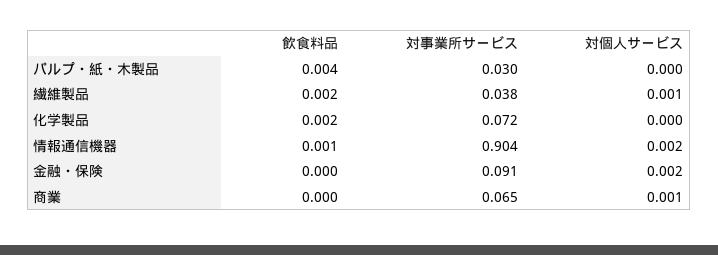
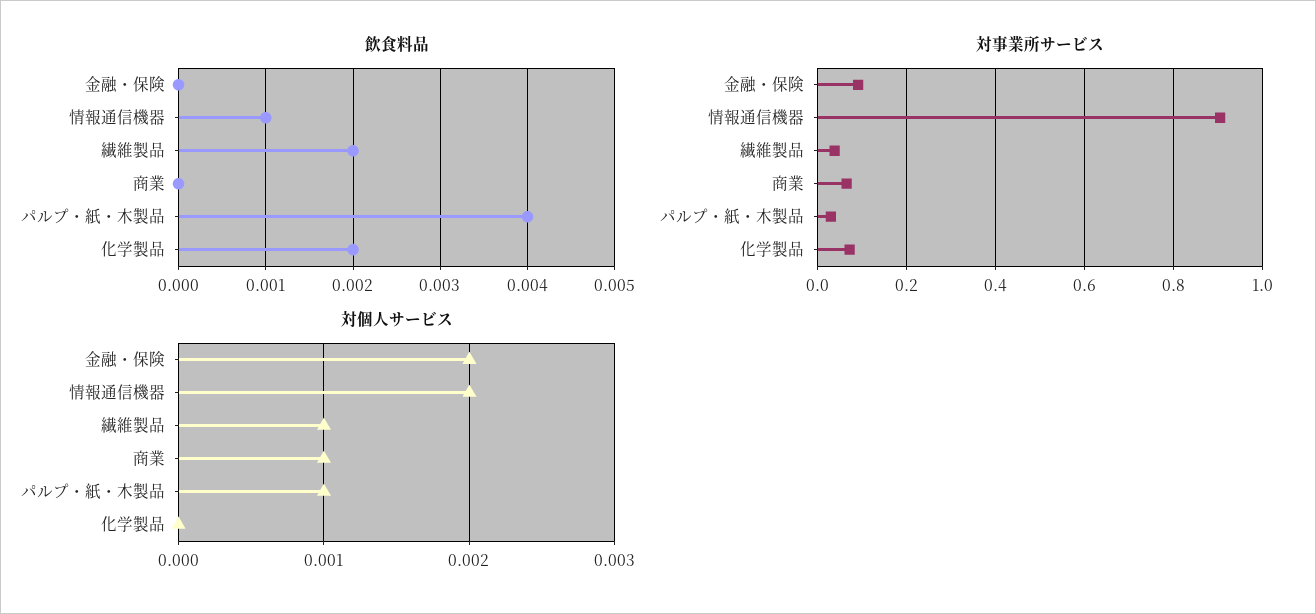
対個人サービス, パルプ・紙・木製品: 0 -> 0.001

